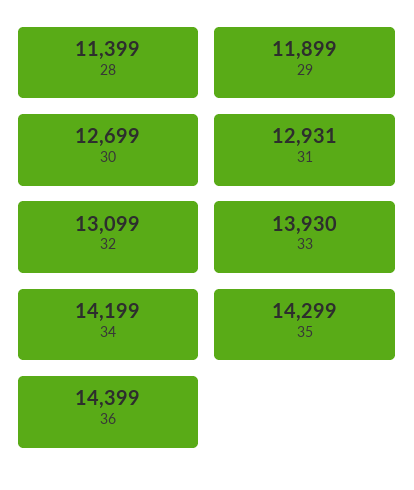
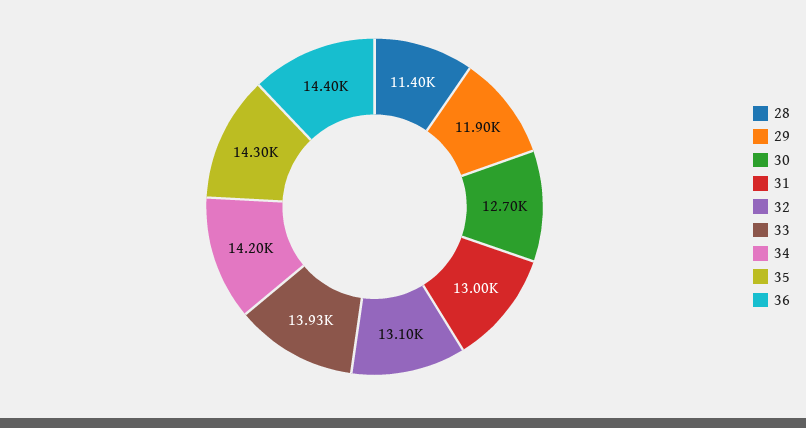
31: 12931 -> 13000

